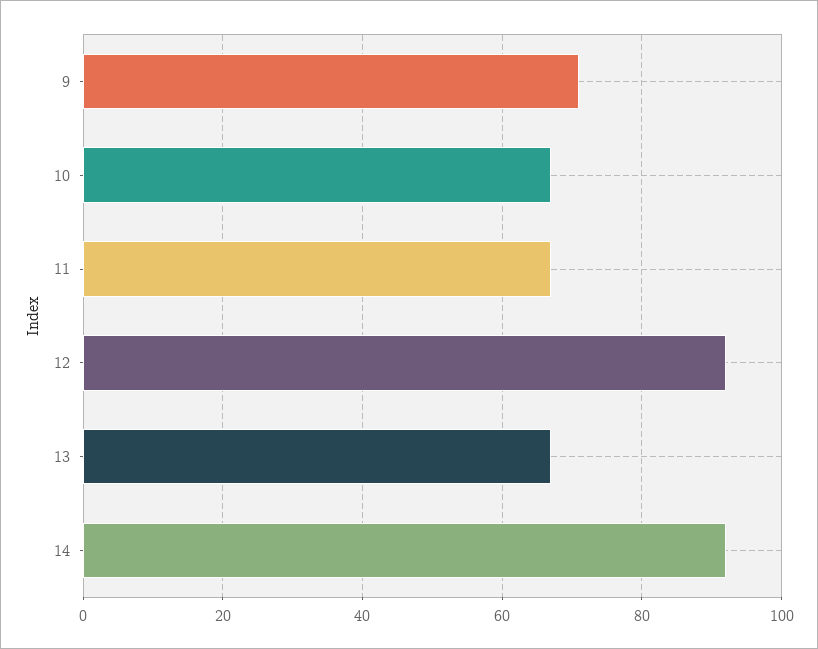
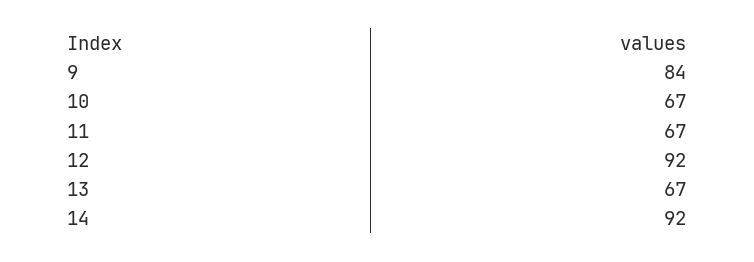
9: 70 -> 84

